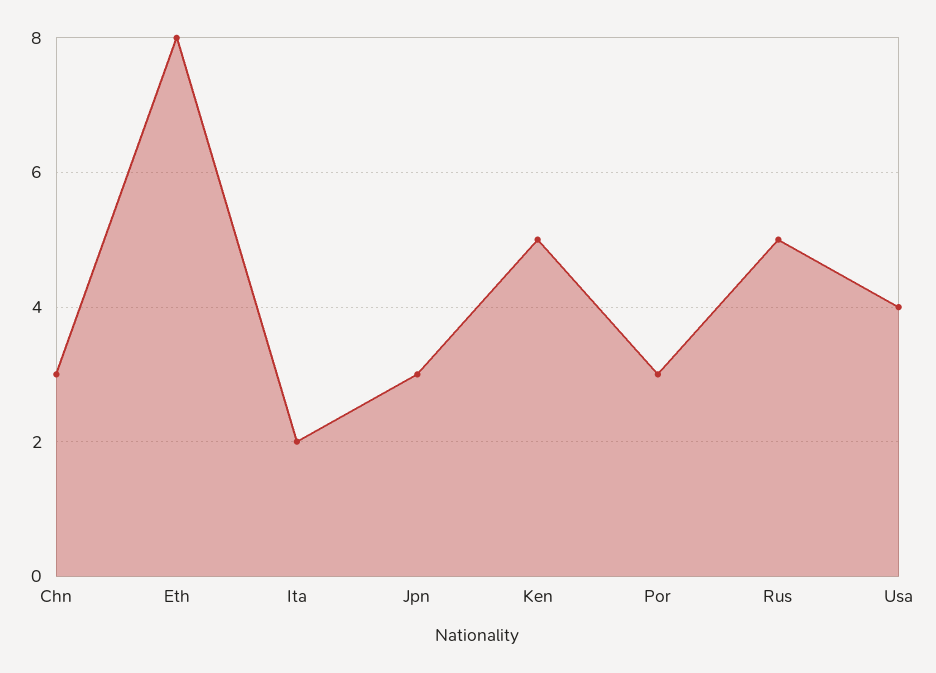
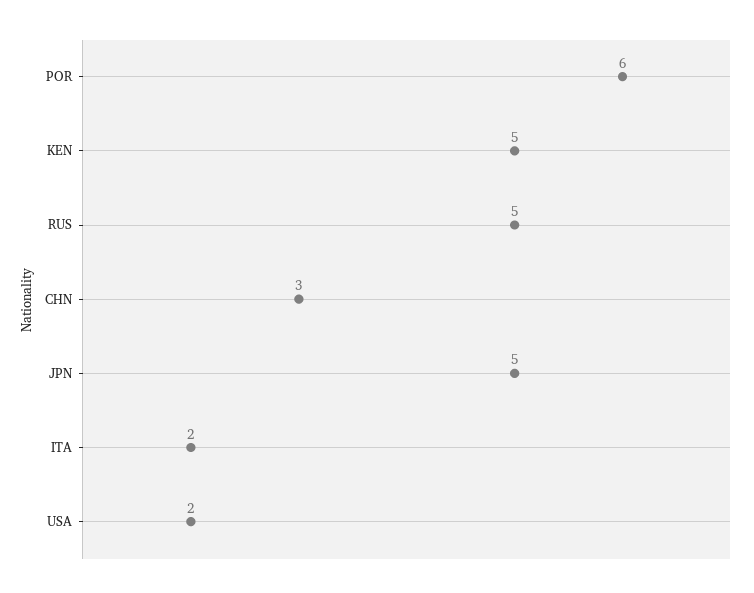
Eth: 8 -> none
Jpn: 3 -> 5
Por: 3 -> 6
Usa: 4 -> 2

